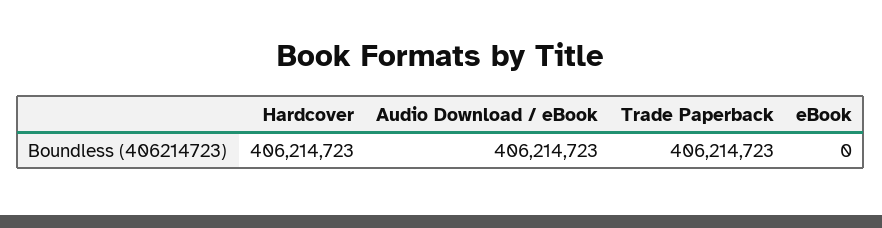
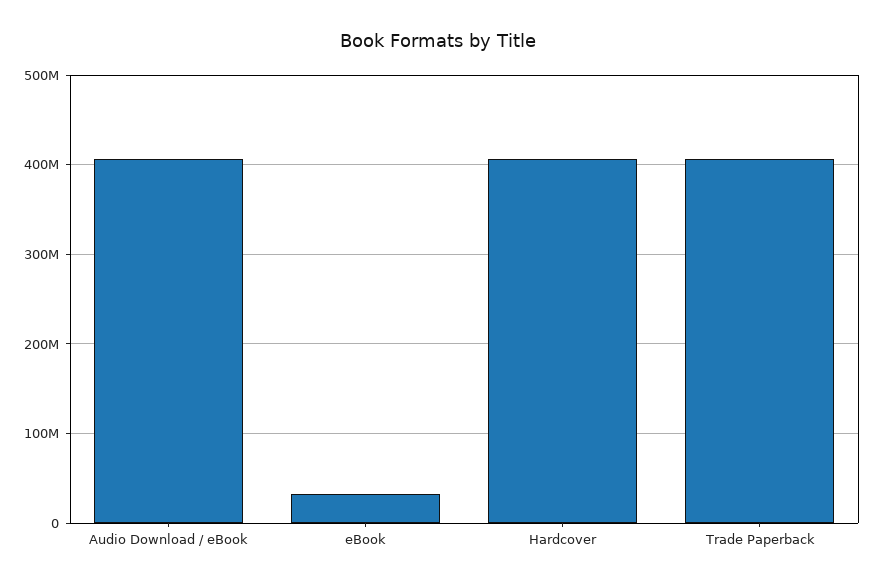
eBook: 0 -> 30000000

